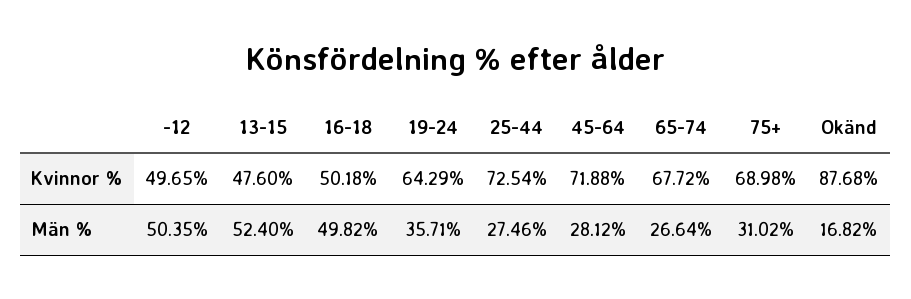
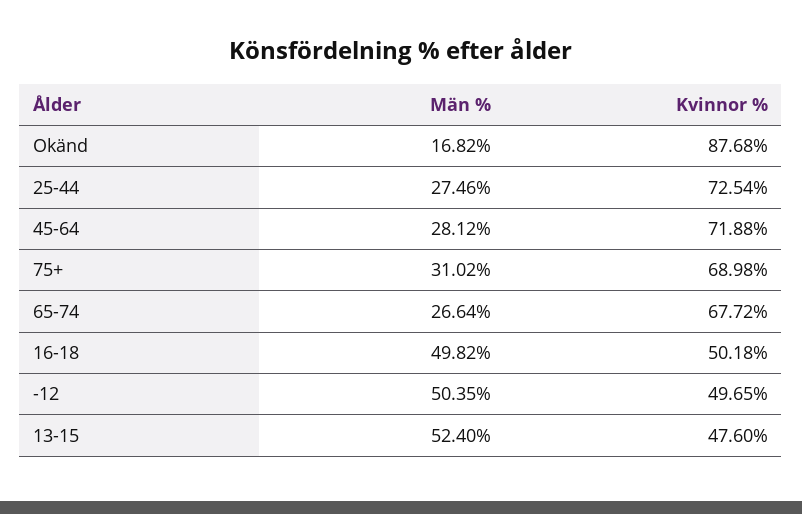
19-24, Kvinnor %: 64.29 -> none
19-24, Män %: 35.71 -> none

